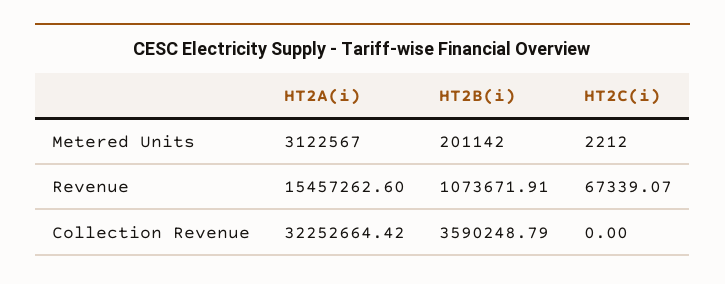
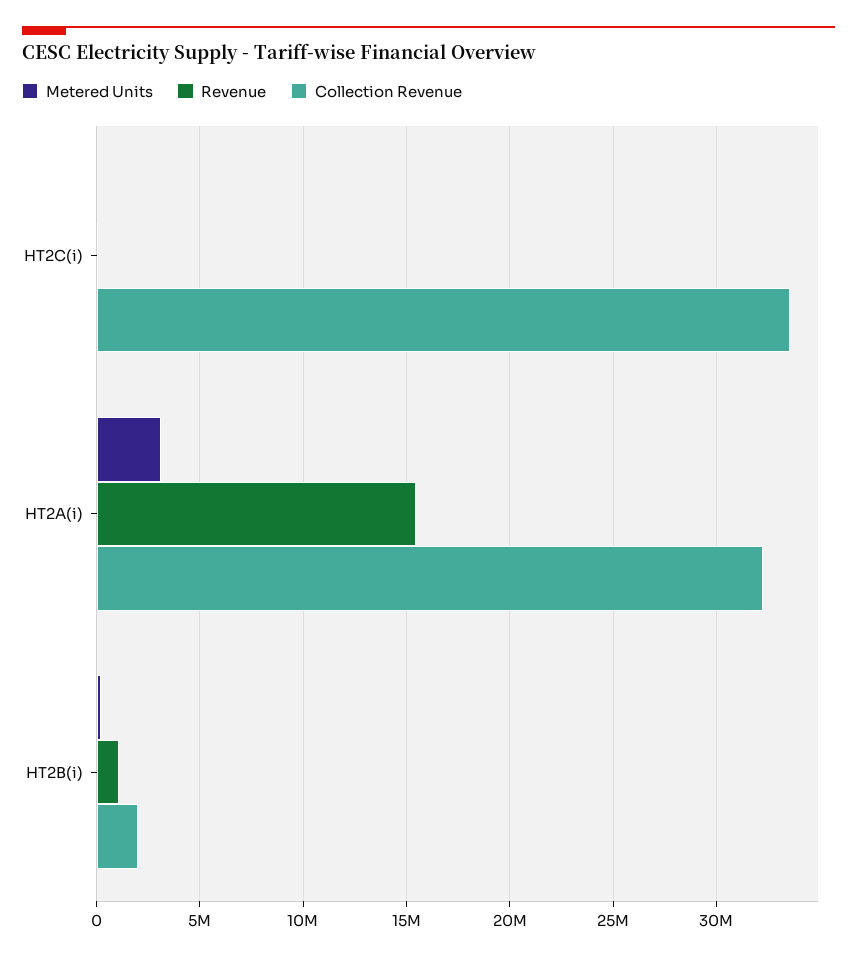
Collection Revenue, HT2B(i): 3590248.79 -> 2000000
Collection Revenue, HT2C(i): 0 -> 33500000

